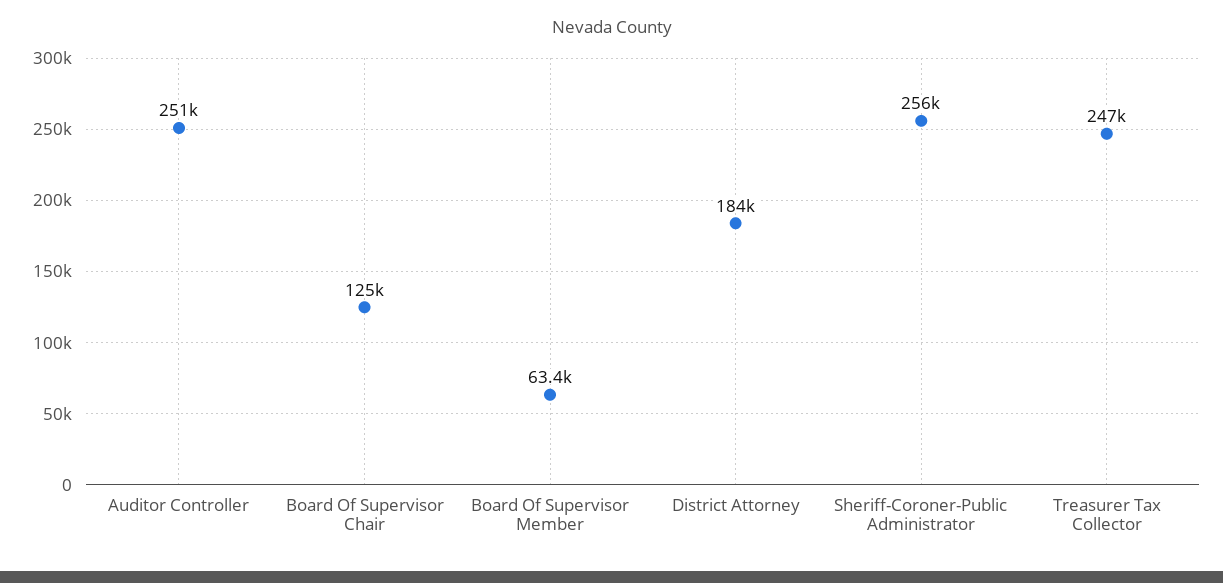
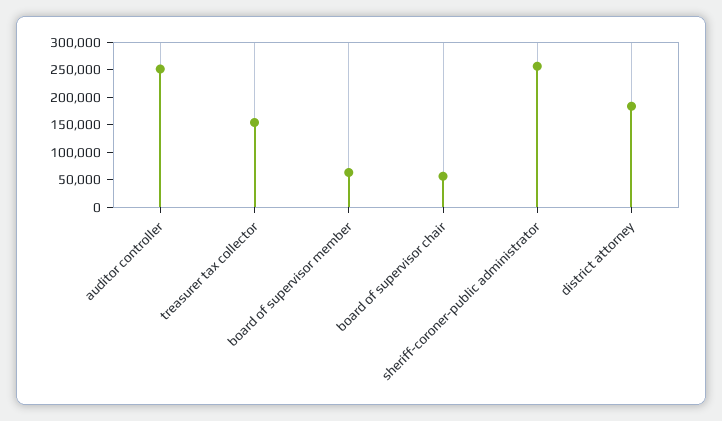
Board Of Supervisor Chair: 125000 -> 50000
Treasurer Tax Collector: 247000 -> 150000

